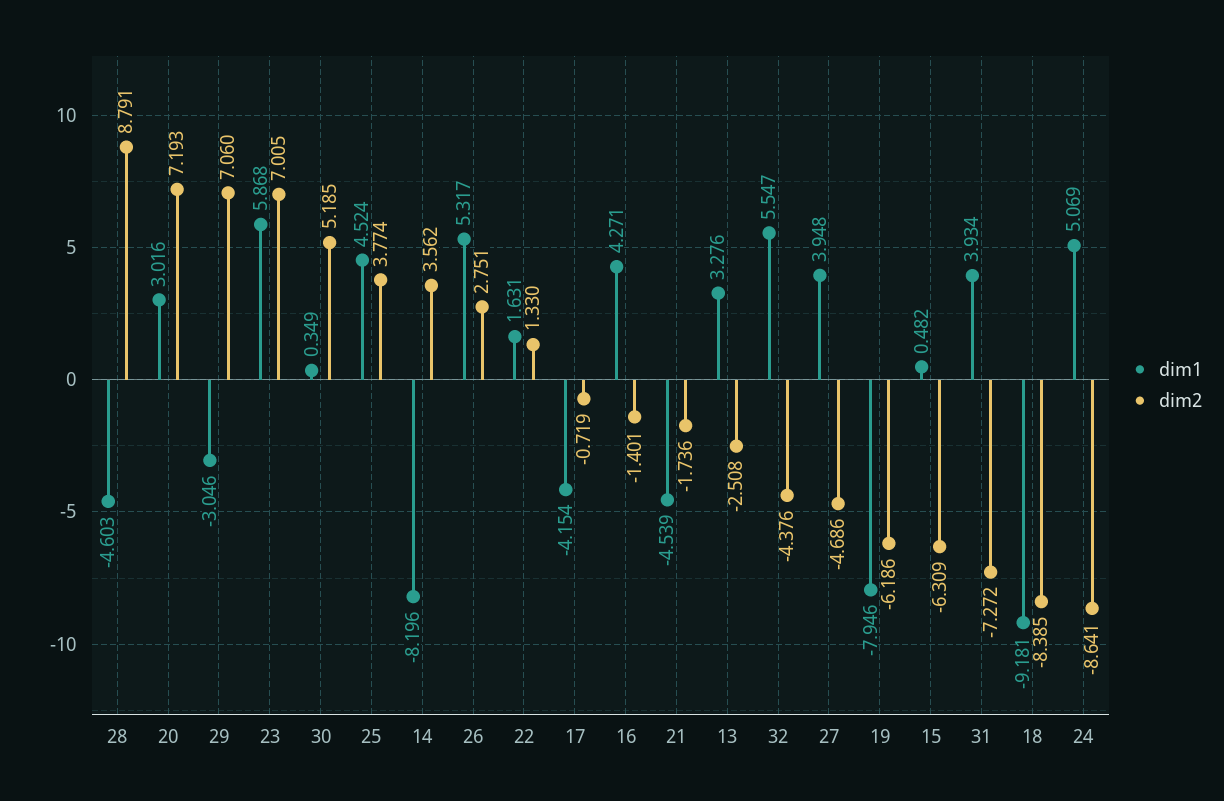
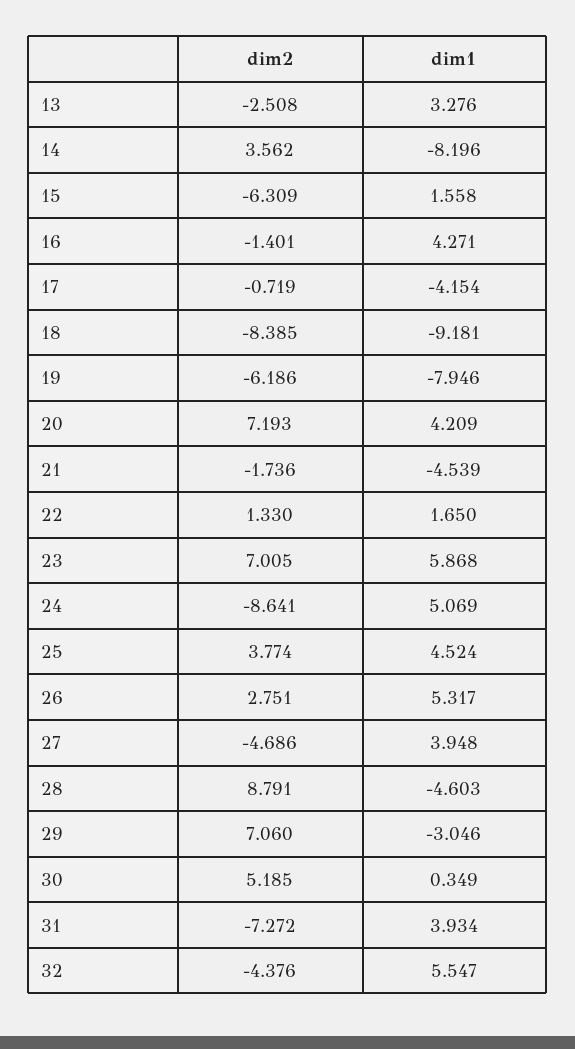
dim1, 20: 3.016 -> 4.209
dim1, 22: 1.631 -> 1.65
dim1, 15: 0.482 -> 1.558

